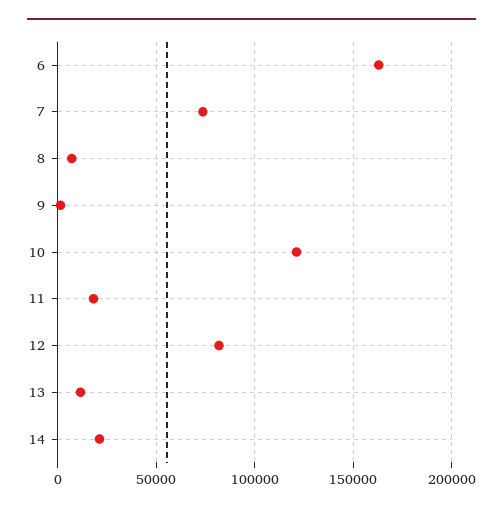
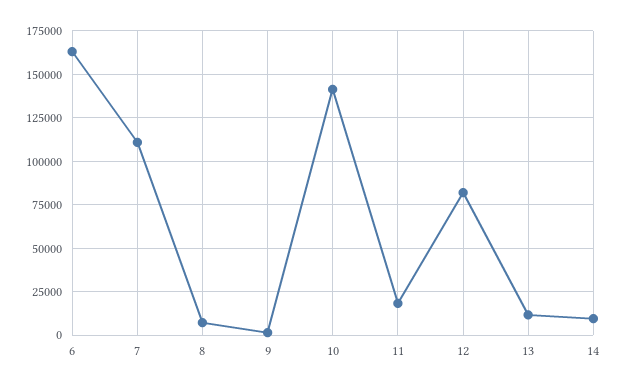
7: 75000 -> 110000
10: 120000 -> 140000
14: 20000 -> 10000

